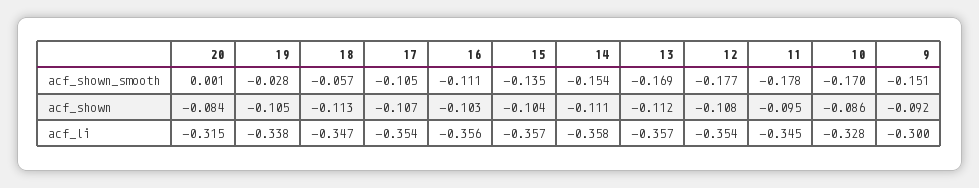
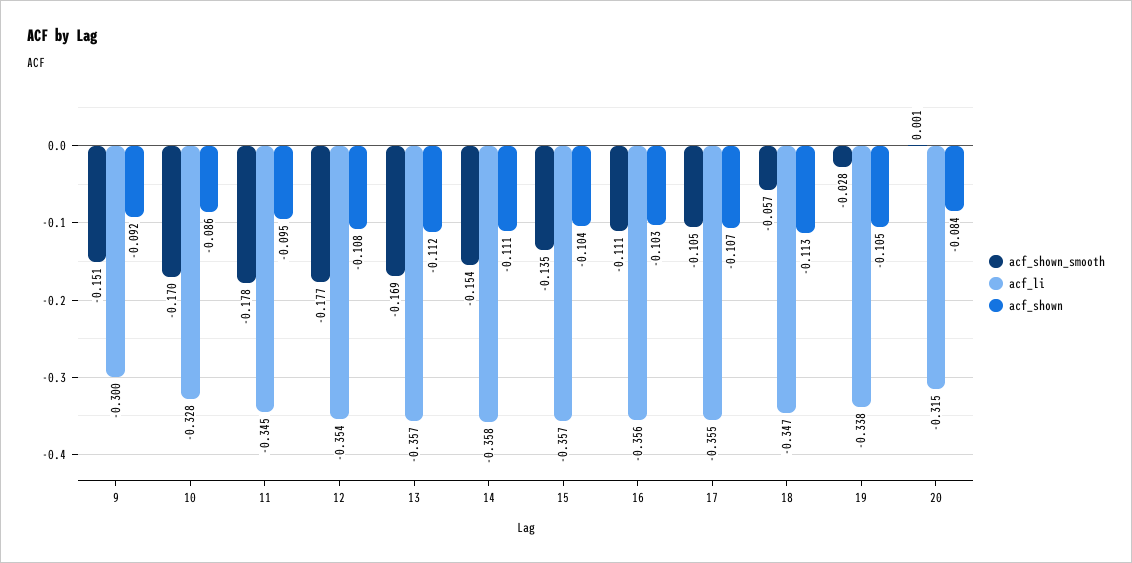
acf_li, 17: -0.354 -> -0.355

